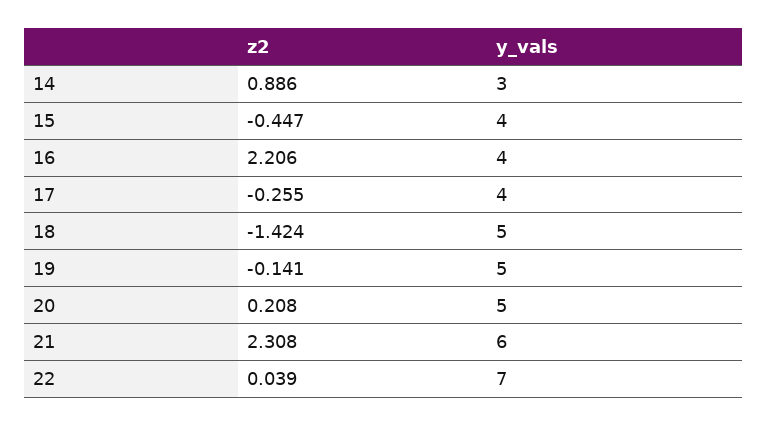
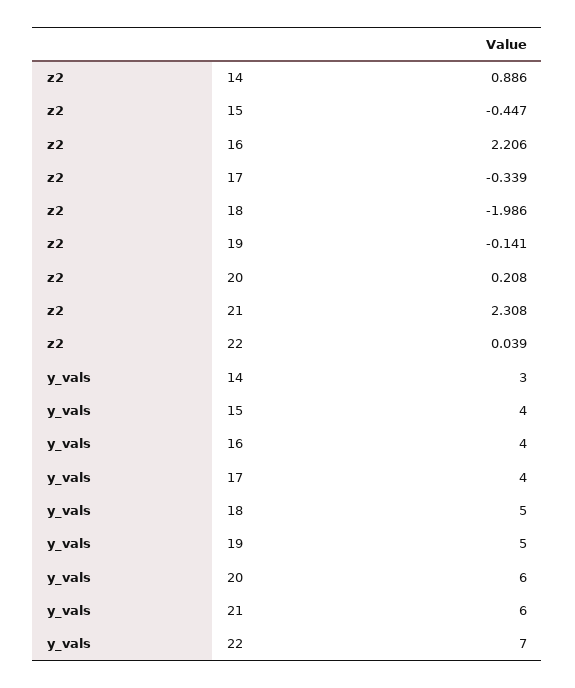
z2, 17: -0.255 -> -0.339
z2, 18: -1.424 -> -1.986
y_vals, 20: 5 -> 6

